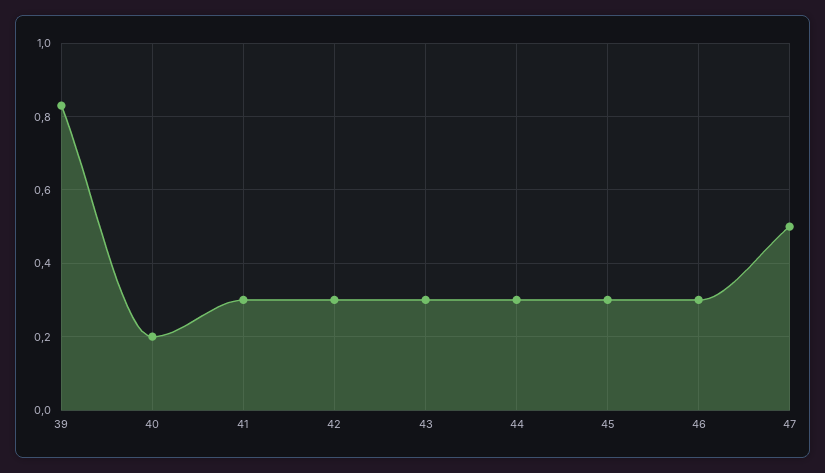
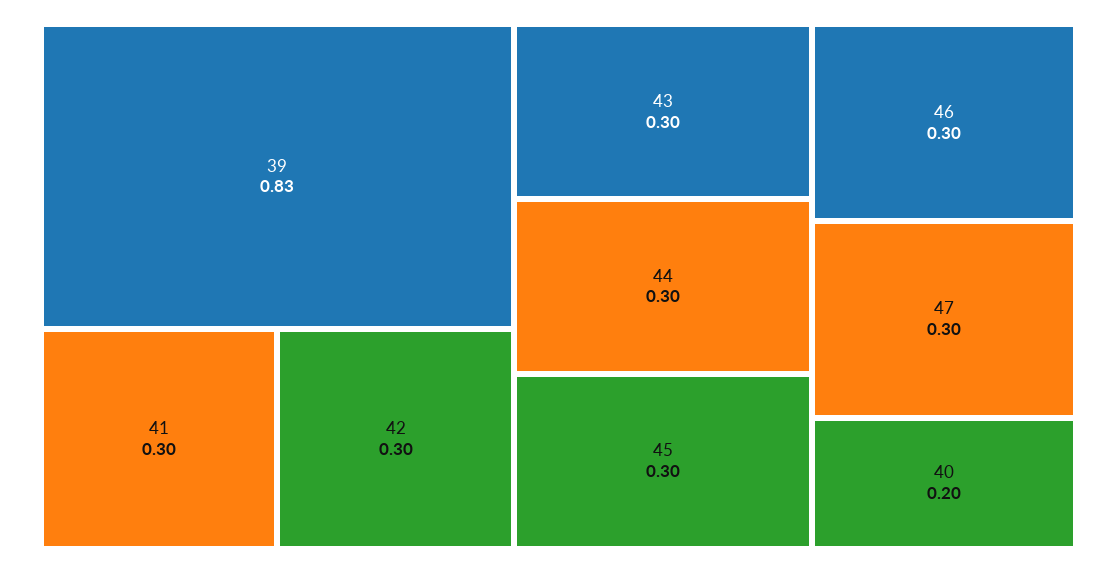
47: 0.5 -> 0.3

